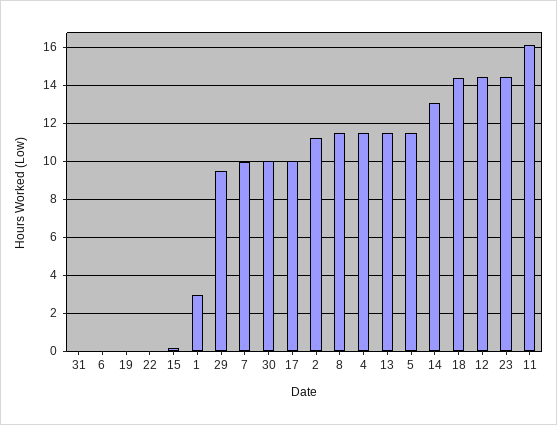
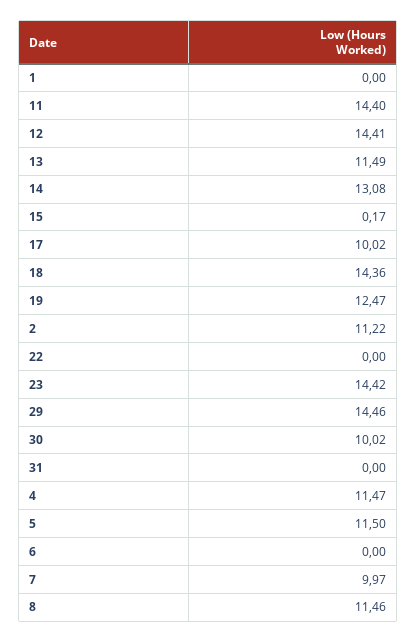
19: 0 -> 12.47
1: 3 -> 0
29: 9.5 -> 14.46
11: 16 -> 14.4

